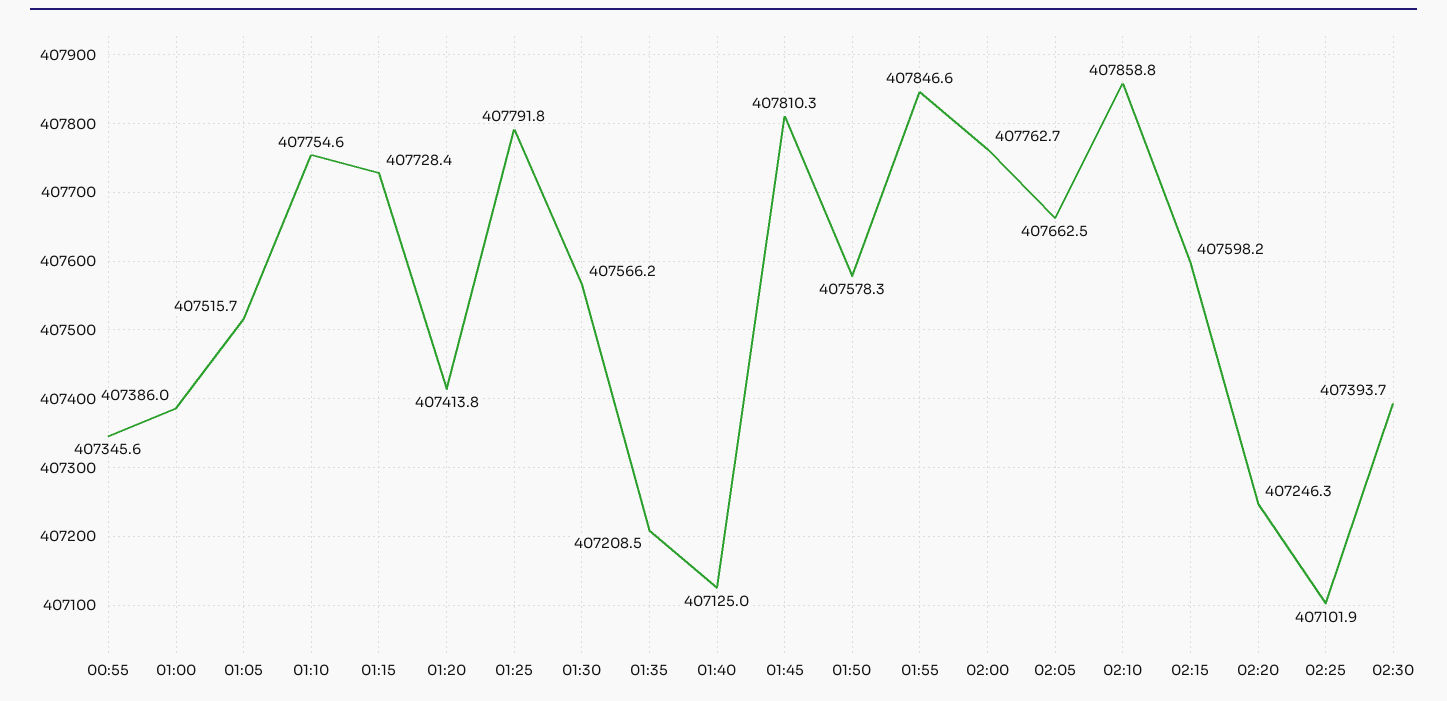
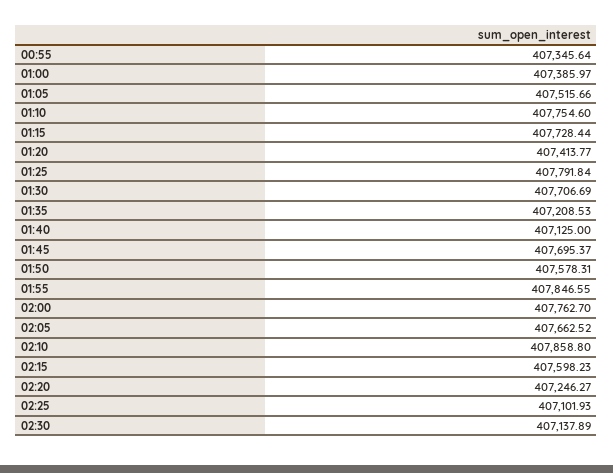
01:30: 407566.2 -> 407706.69
01:45: 407810.3 -> 407695.37
02:30: 407393.7 -> 407137.89

